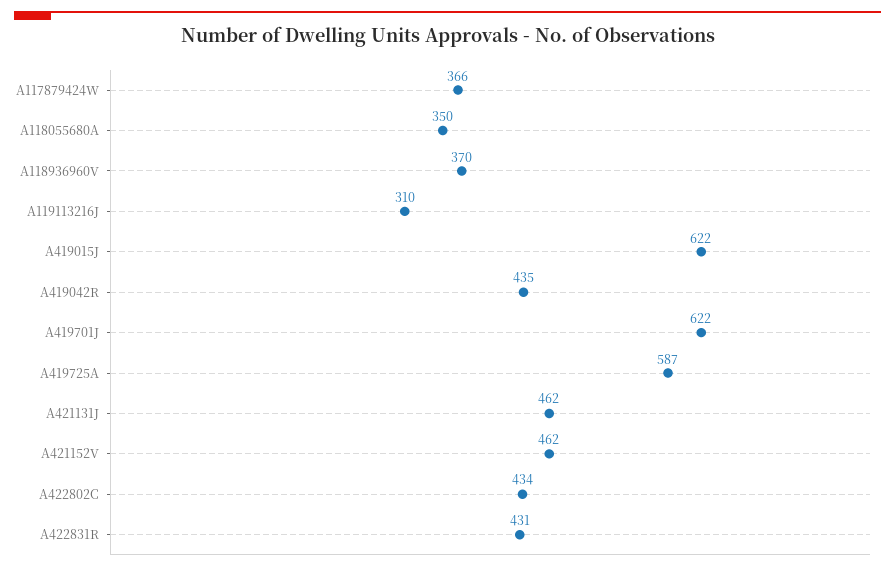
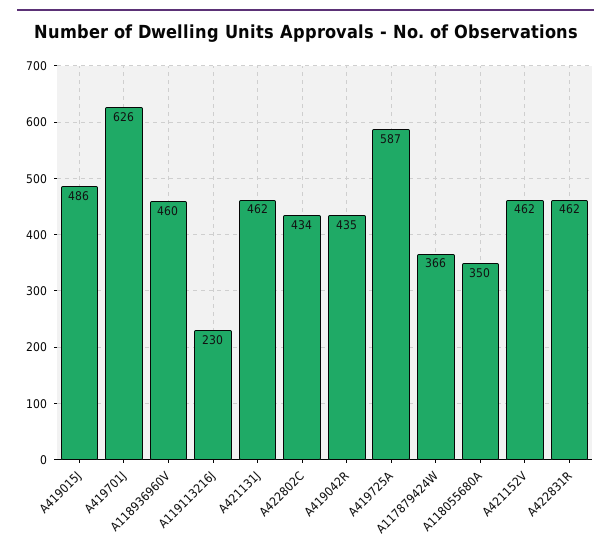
A118936960V: 370 -> 460
A119113216J: 310 -> 230
A419015J: 622 -> 486
A419701J: 622 -> 626
A422831R: 431 -> 462

